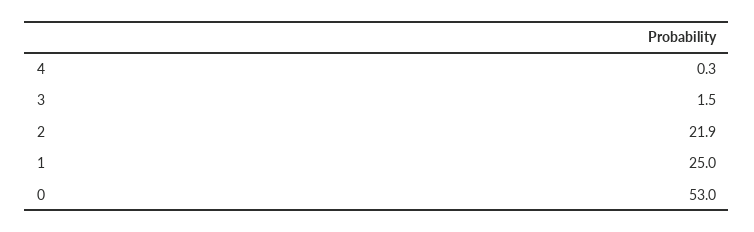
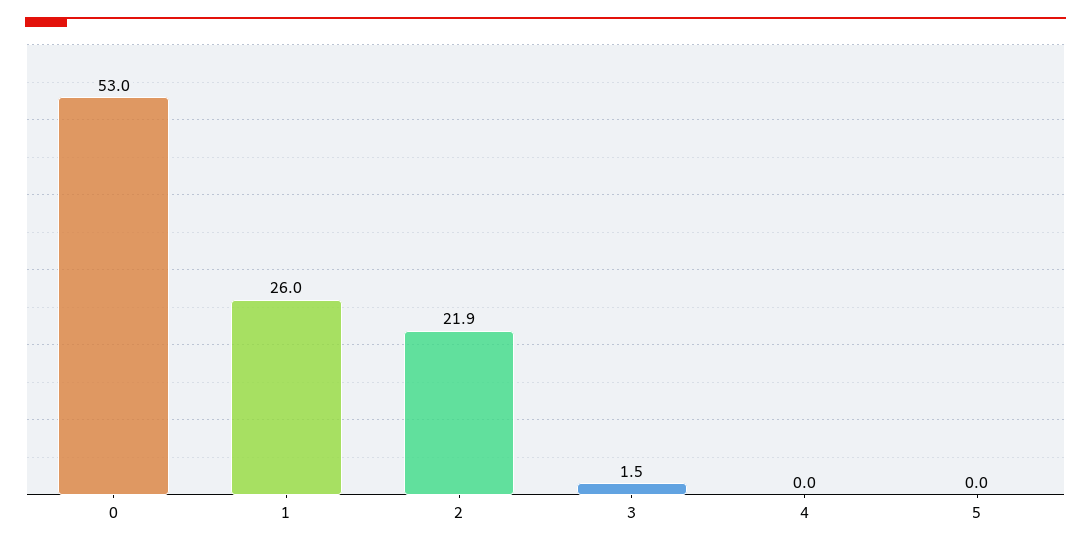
4: 0.3 -> 0
1: 25 -> 26
5: none -> 0

